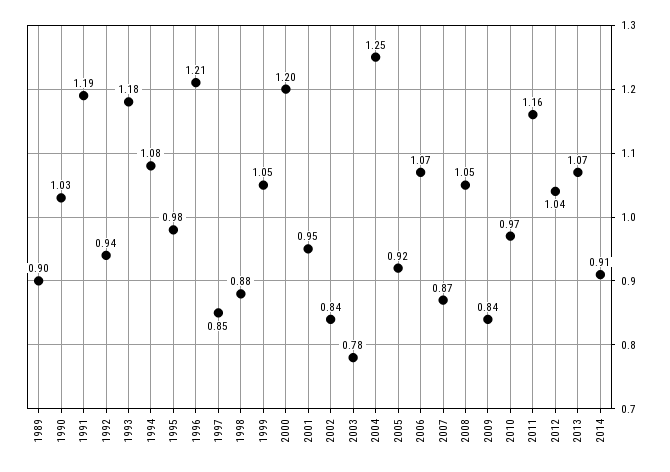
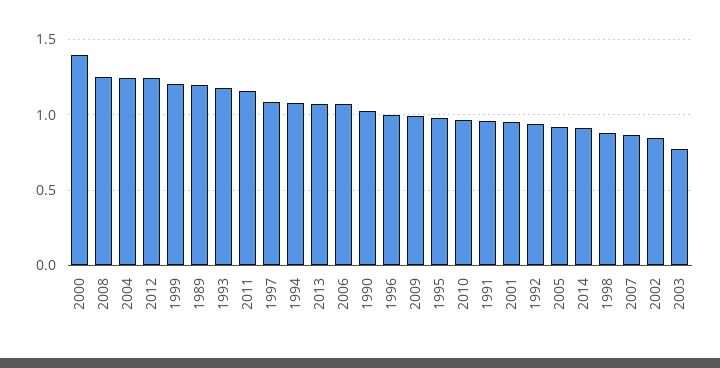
1989: 0.9 -> 1.2
1991: 1.19 -> 0.95
1996: 1.21 -> 1
1997: 0.85 -> 1.1
1999: 1.05 -> 1.2
2000: 1.2 -> 1.4
2008: 1.05 -> 1.25
2009: 0.84 -> 1
2012: 1.04 -> 1.25

